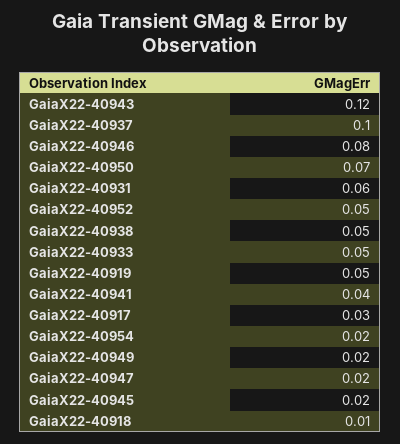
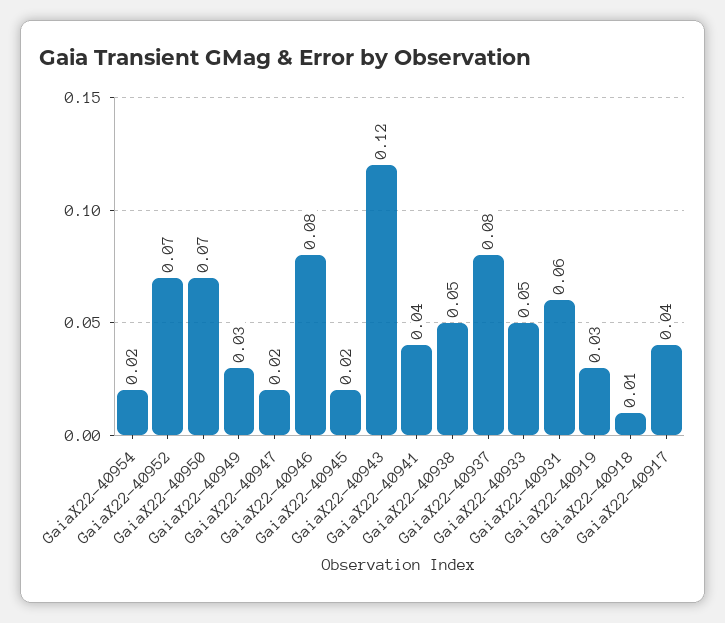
GaiaX22-40937: 0.1 -> 0.08
GaiaX22-40952: 0.05 -> 0.07
GaiaX22-40919: 0.05 -> 0.03
GaiaX22-40917: 0.03 -> 0.04
GaiaX22-40949: 0.02 -> 0.03

